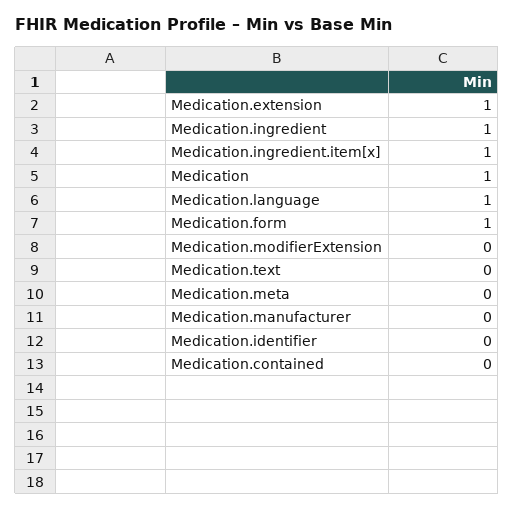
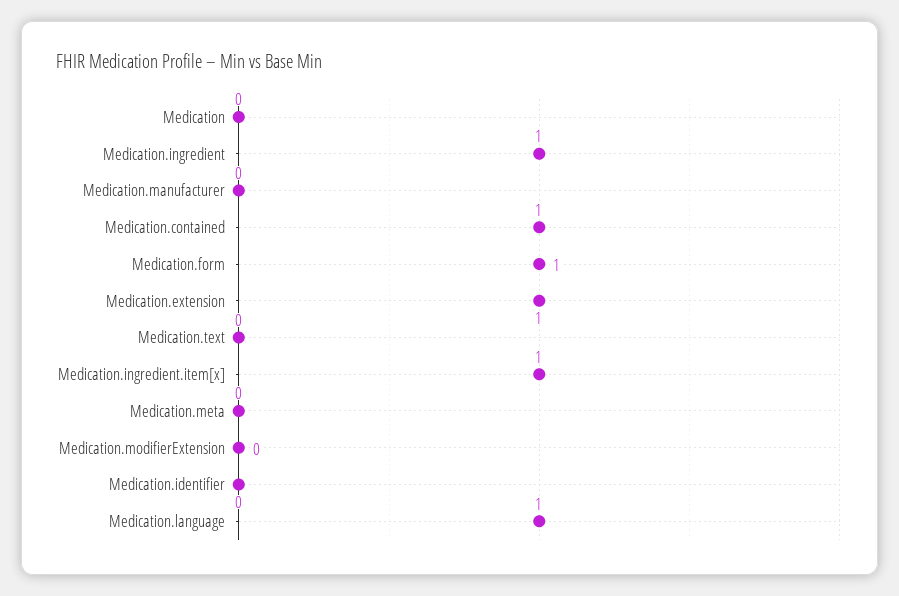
Medication: 1 -> 0
Medication.contained: 0 -> 1

